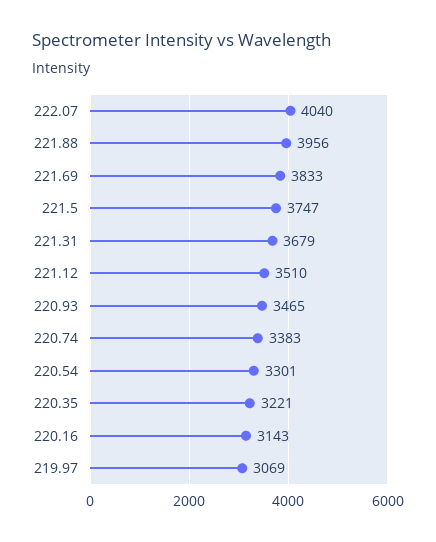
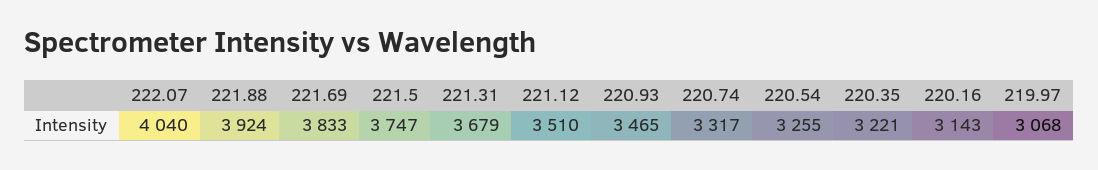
221.88: 3956 -> 3924
220.74: 3383 -> 3317
220.54: 3301 -> 3255
219.97: 3069 -> 3068

